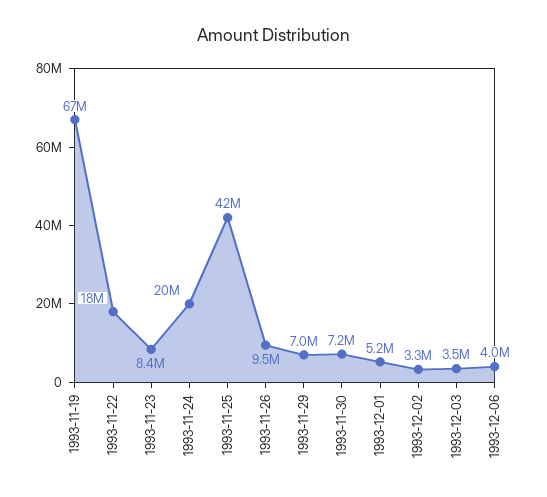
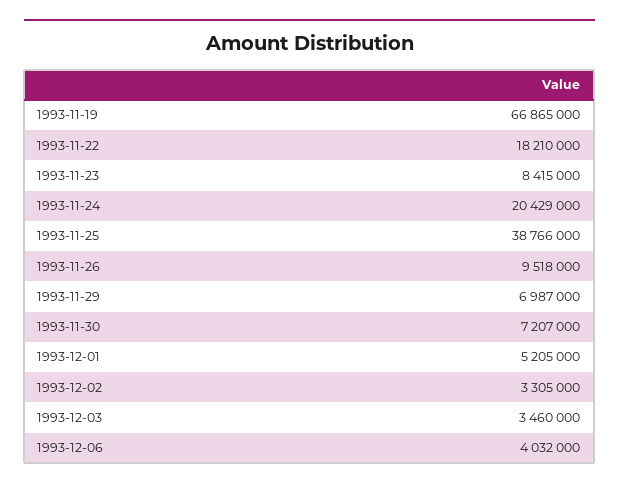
1993-11-25: 42000000 -> 38766000

